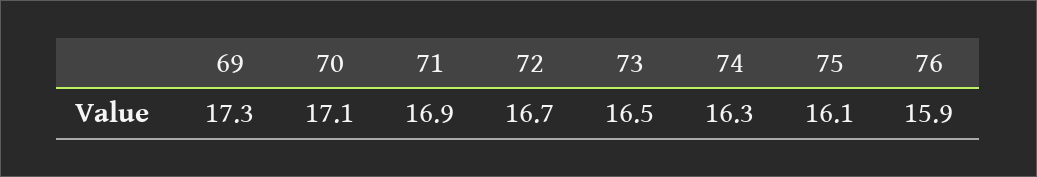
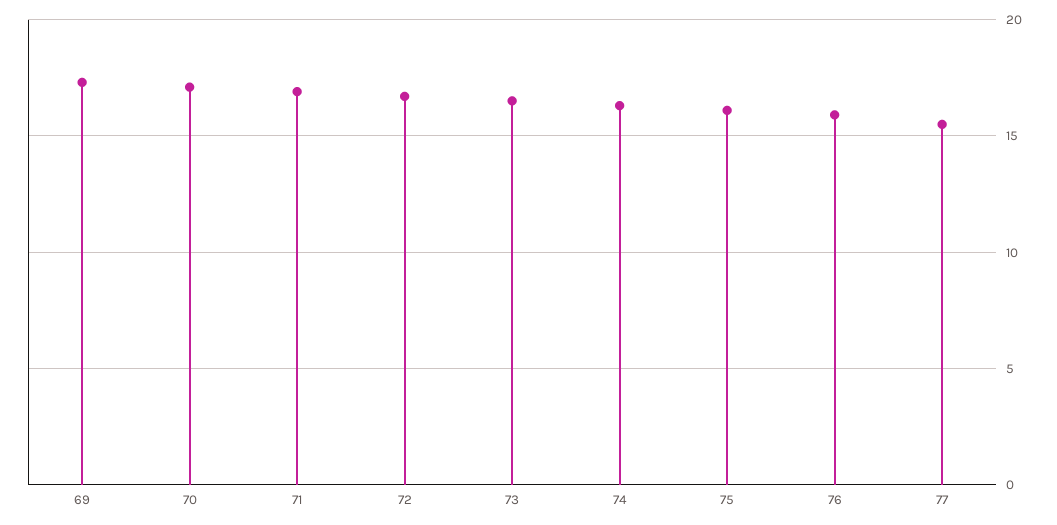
77: none -> 15.5

